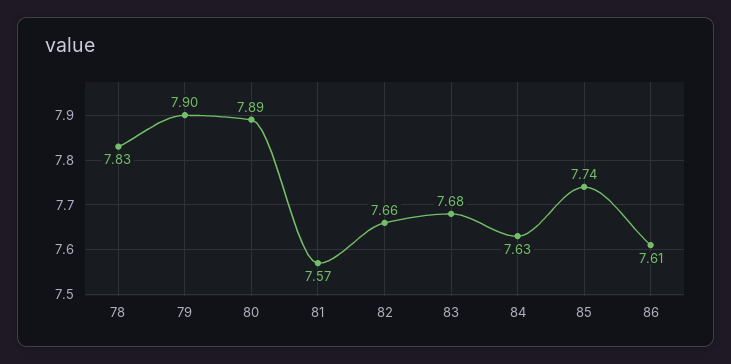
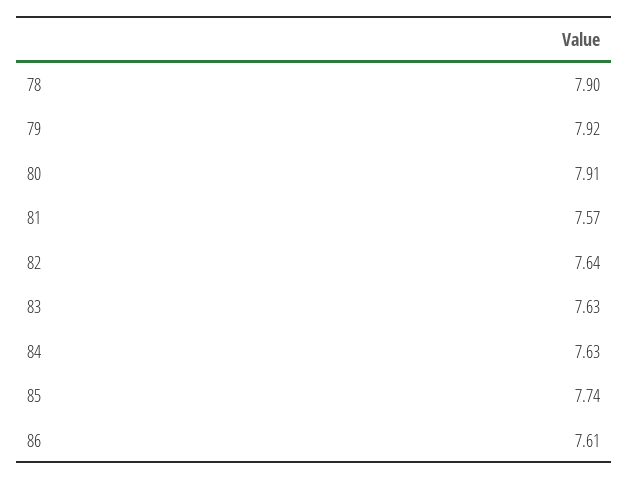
78: 7.83 -> 7.9
79: 7.9 -> 7.92
80: 7.89 -> 7.91
82: 7.66 -> 7.64
83: 7.68 -> 7.63

